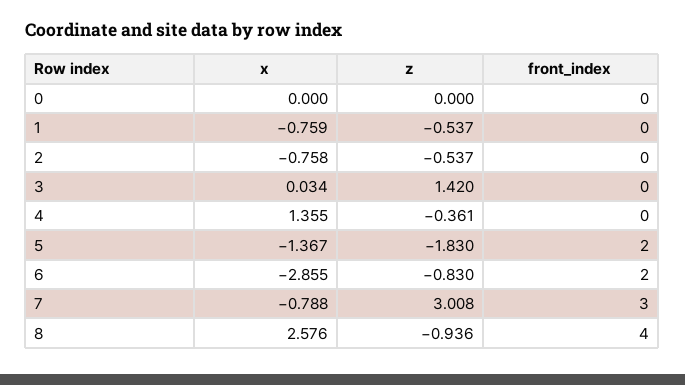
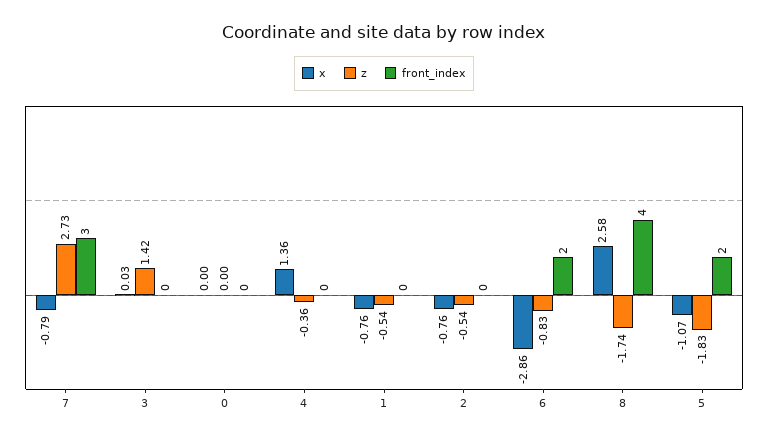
x, 5: -1.367 -> -1.07
z, 7: 3.008 -> 2.73
z, 8: -0.936 -> -1.74

